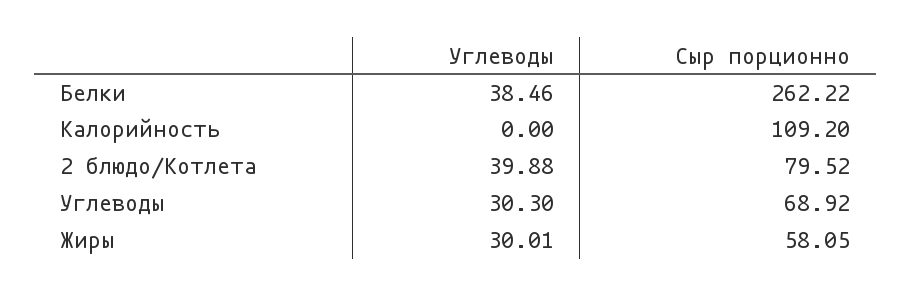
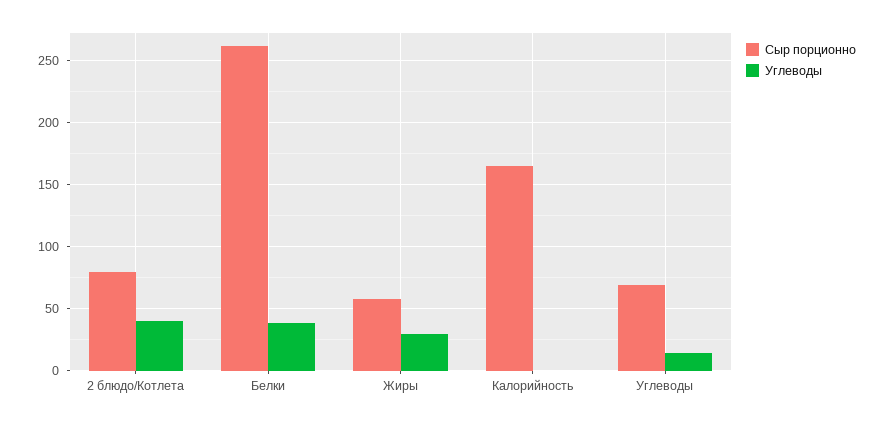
Сыр порционно, Калорийность: 109.2 -> 165
Углеводы, Углеводы: 30.3 -> 15

